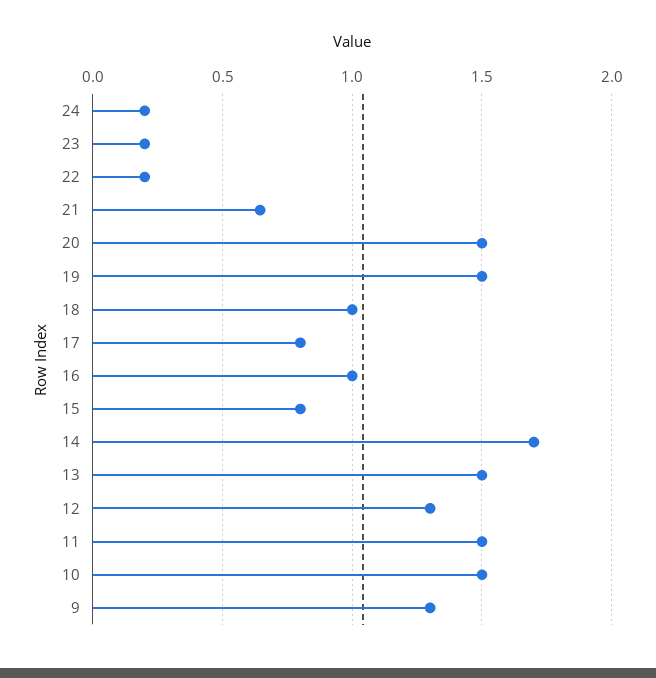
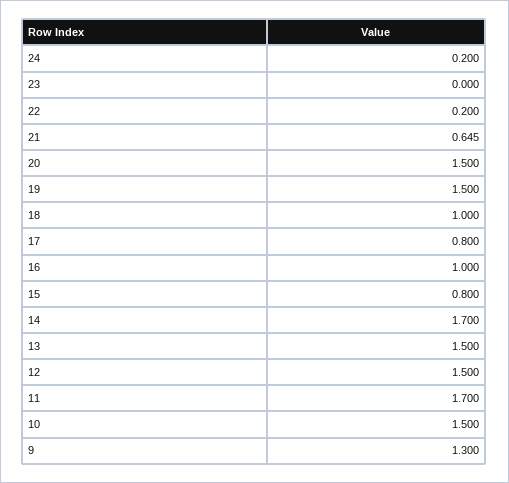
23: 0.2 -> 0
12: 1.3 -> 1.5
11: 1.5 -> 1.7

